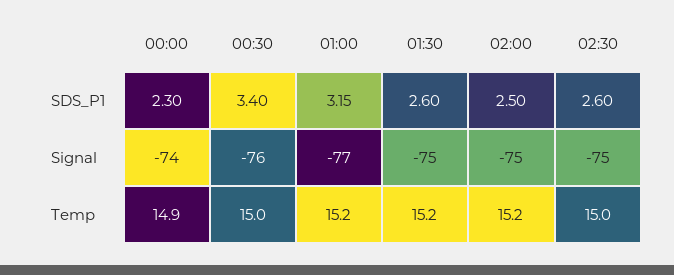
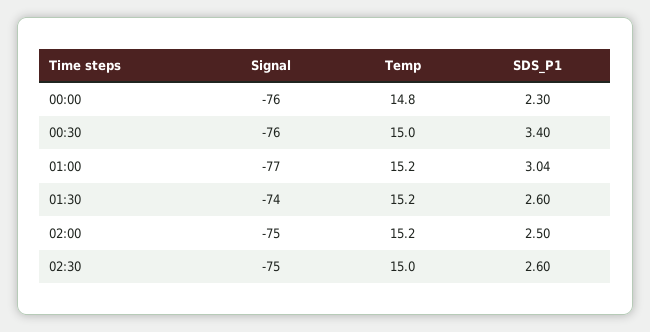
01:00, SDS_P1: 3.15 -> 3.04
00:00, Signal: -74 -> -76
01:30, Signal: -75 -> -74
00:00, Temp: 14.9 -> 14.8

